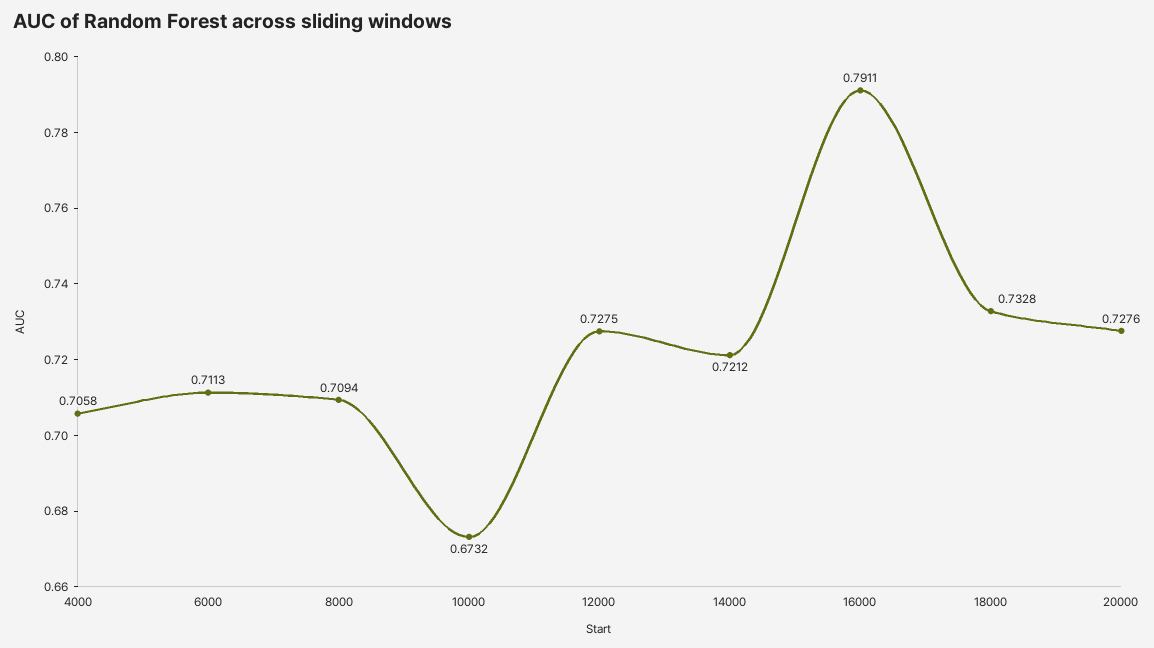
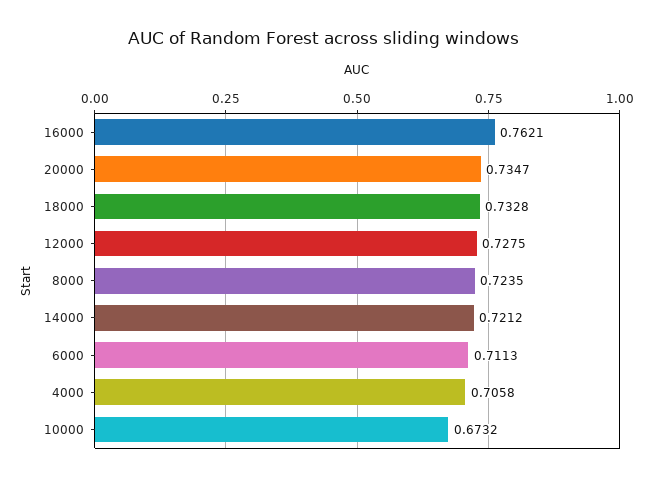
8000: 0.7094 -> 0.7235
16000: 0.7911 -> 0.7621
20000: 0.7276 -> 0.7347

